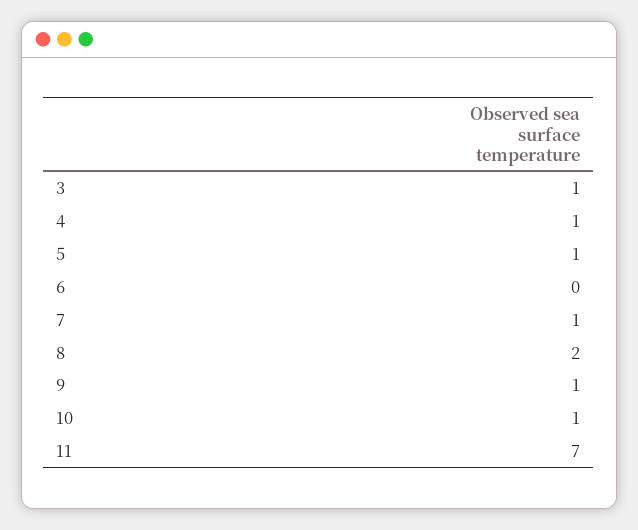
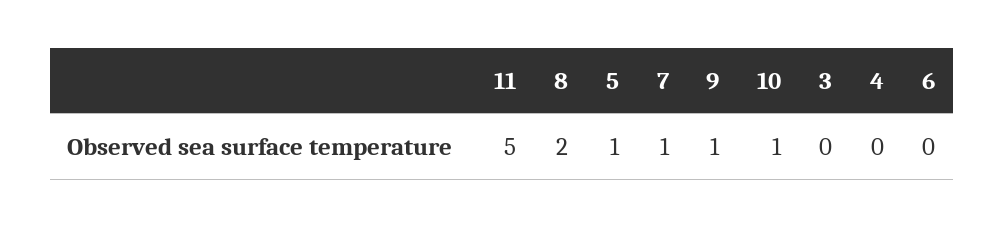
3: 1 -> 0
4: 1 -> 0
11: 7 -> 5

